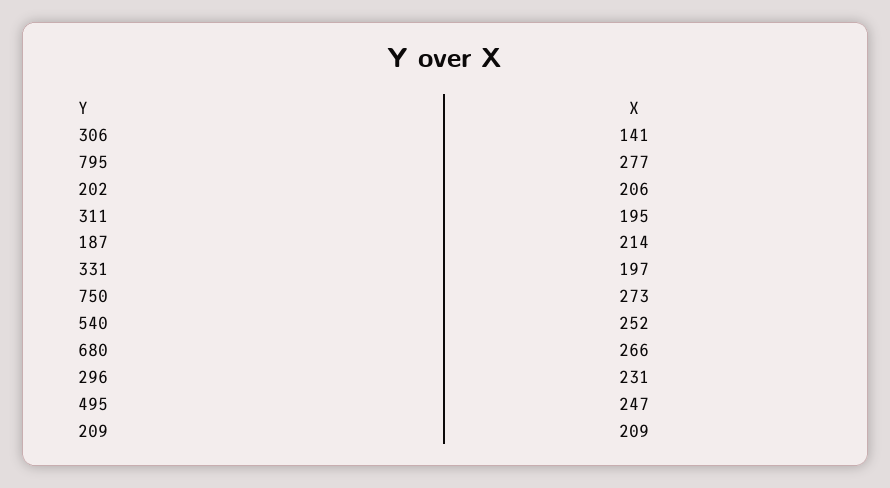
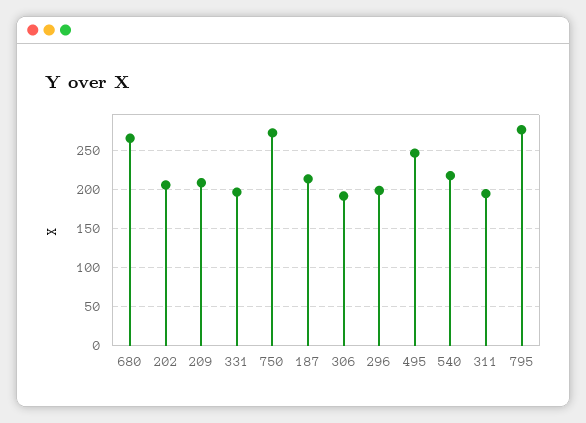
306: 141 -> 190
540: 252 -> 220
296: 231 -> 200

